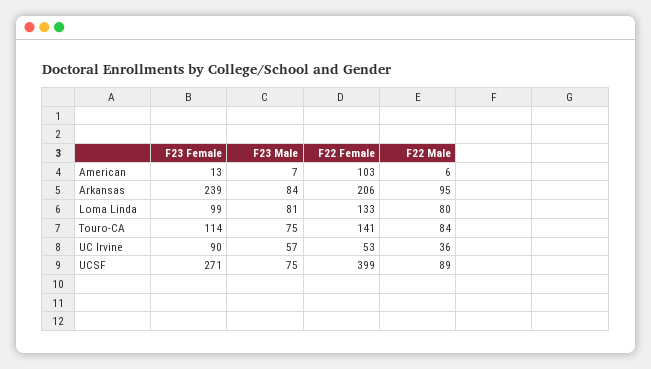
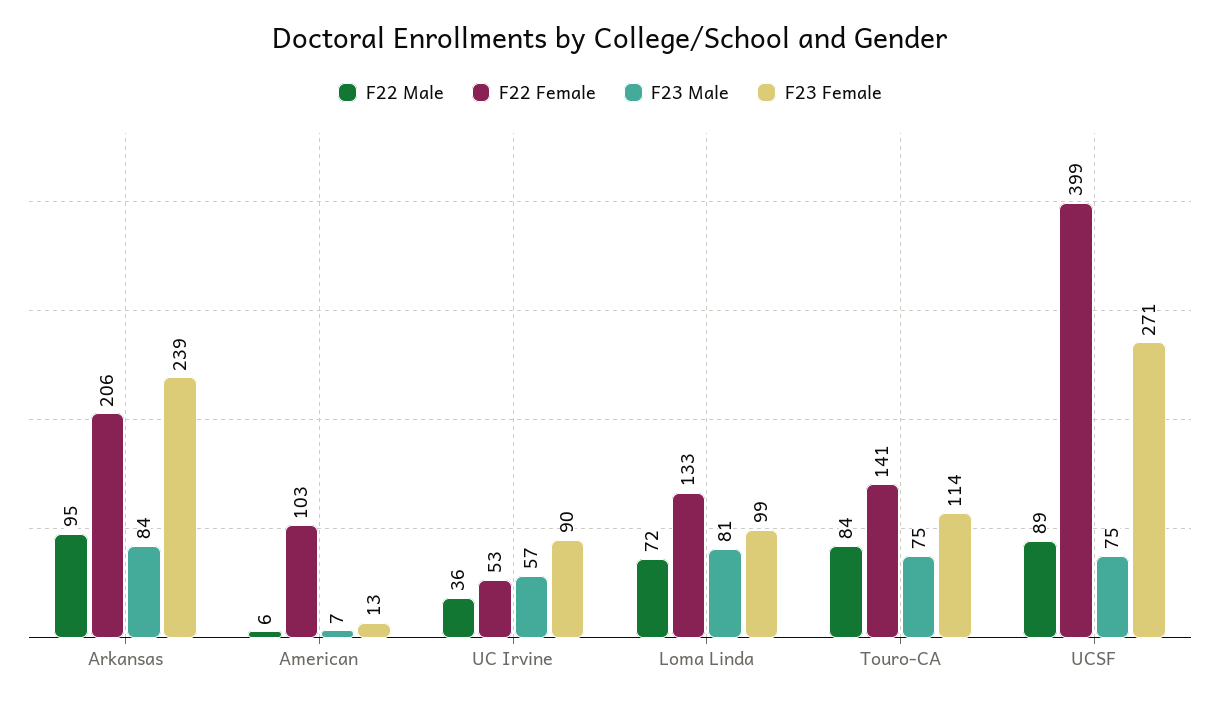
F22 Male, Loma Linda: 80 -> 72

